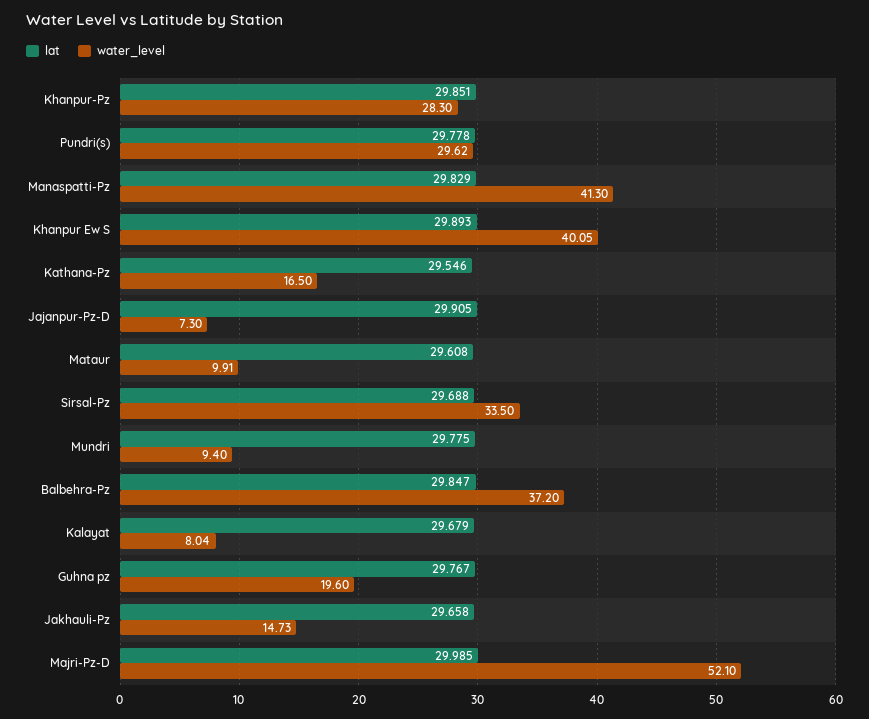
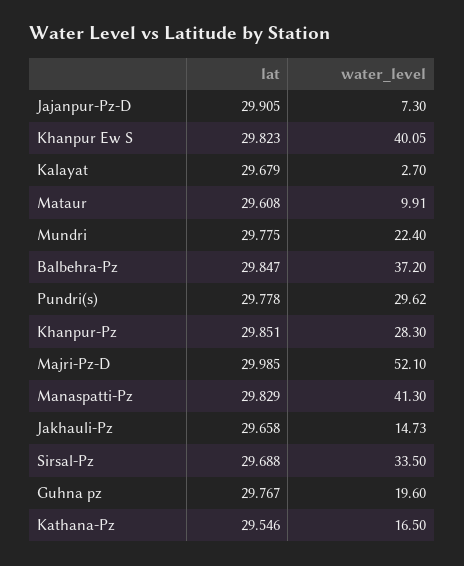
lat, Khanpur Ew S: 29.893 -> 29.823
water_level, Mundri: 9.4 -> 22.4
water_level, Kalayat: 8.04 -> 2.7

